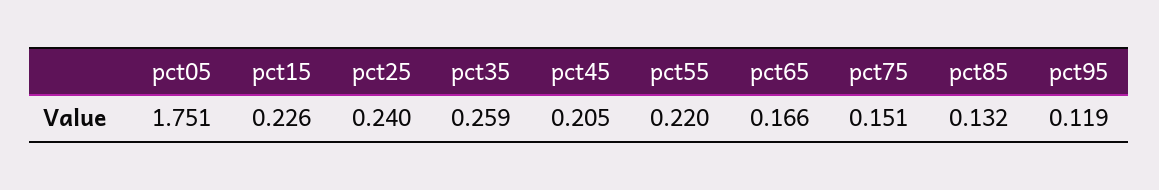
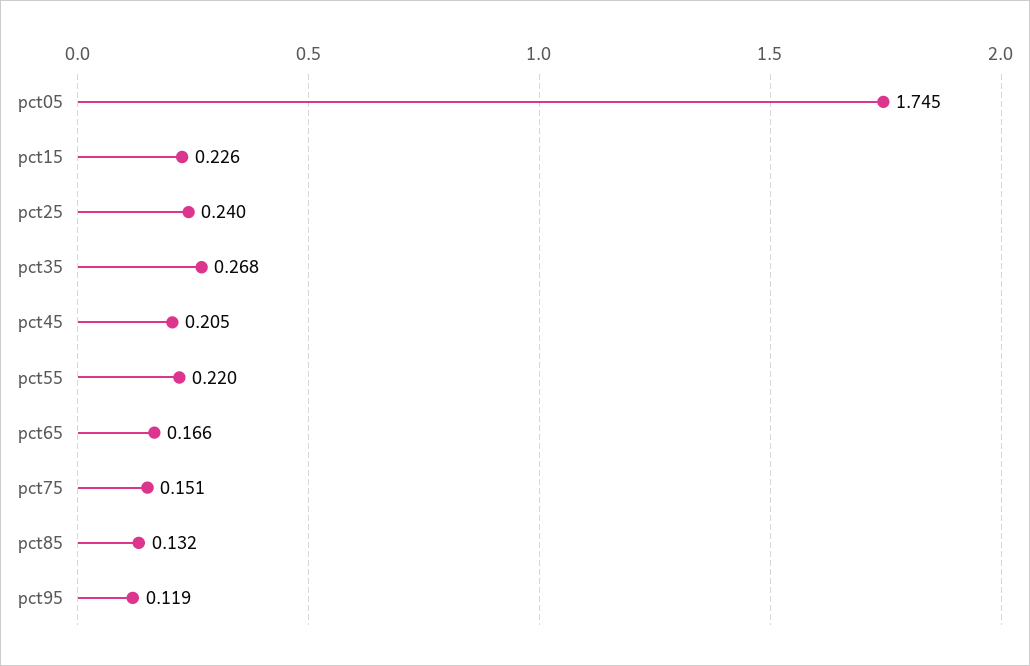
pct05: 1.751 -> 1.745
pct35: 0.259 -> 0.268

